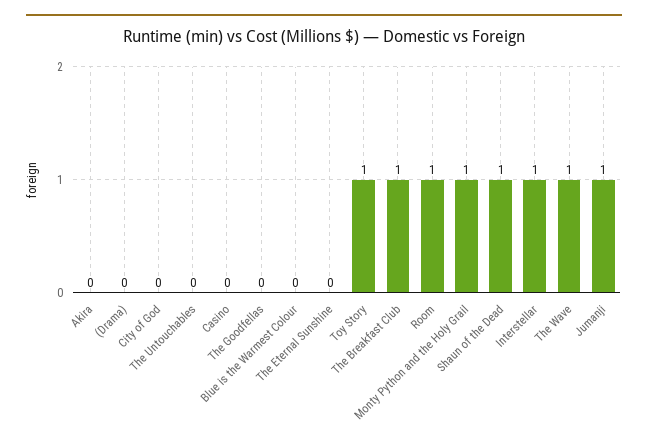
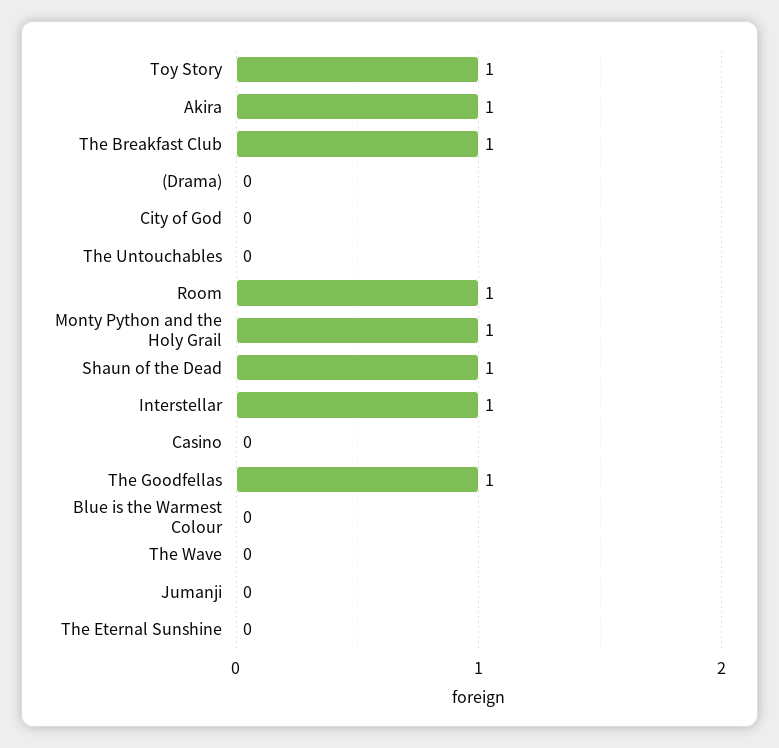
Akira: 0 -> 1
The Goodfellas: 0 -> 1
The Wave: 1 -> 0
Jumanji: 1 -> 0

